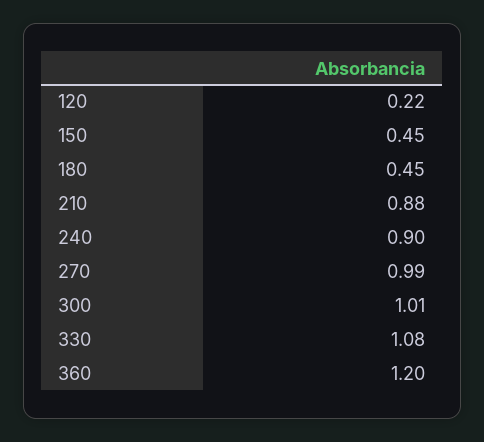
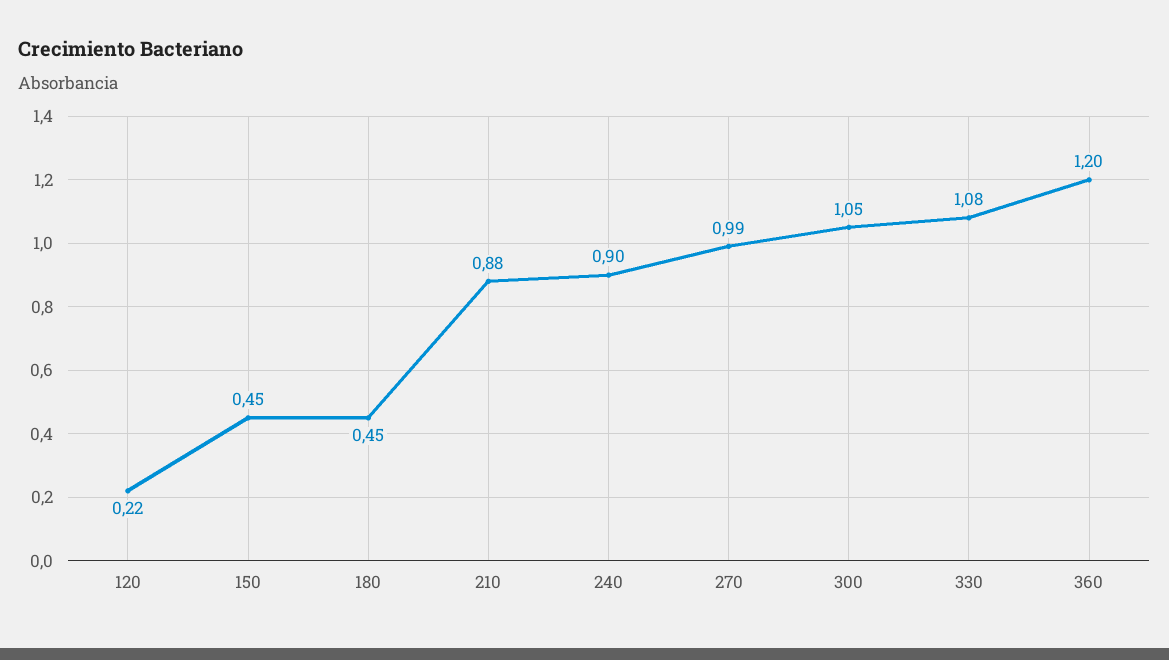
300: 1.01 -> 1.05

